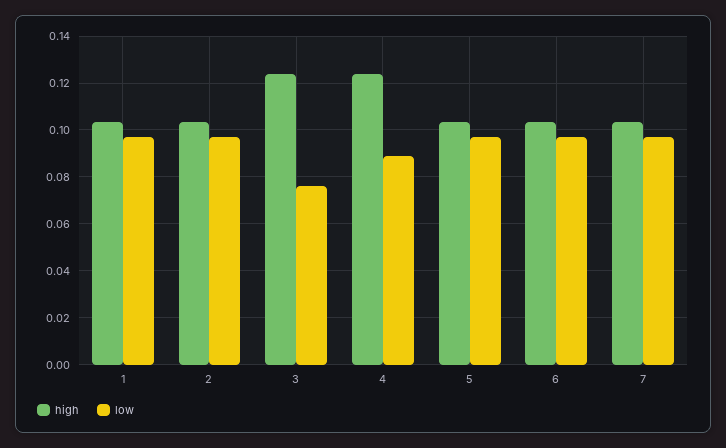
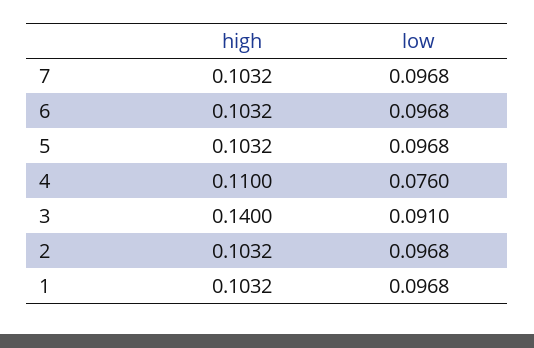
high, 3: 0.125 -> 0.14
low, 3: 0.075 -> 0.091
high, 4: 0.125 -> 0.11
low, 4: 0.09 -> 0.076

